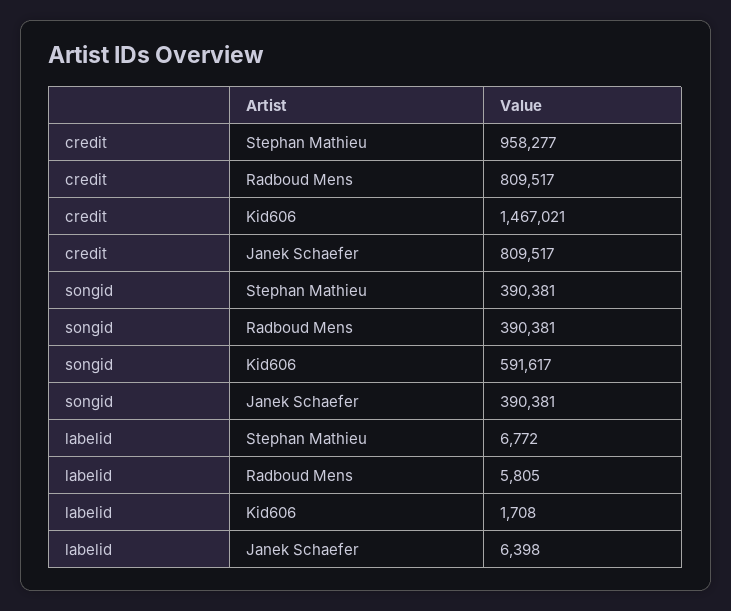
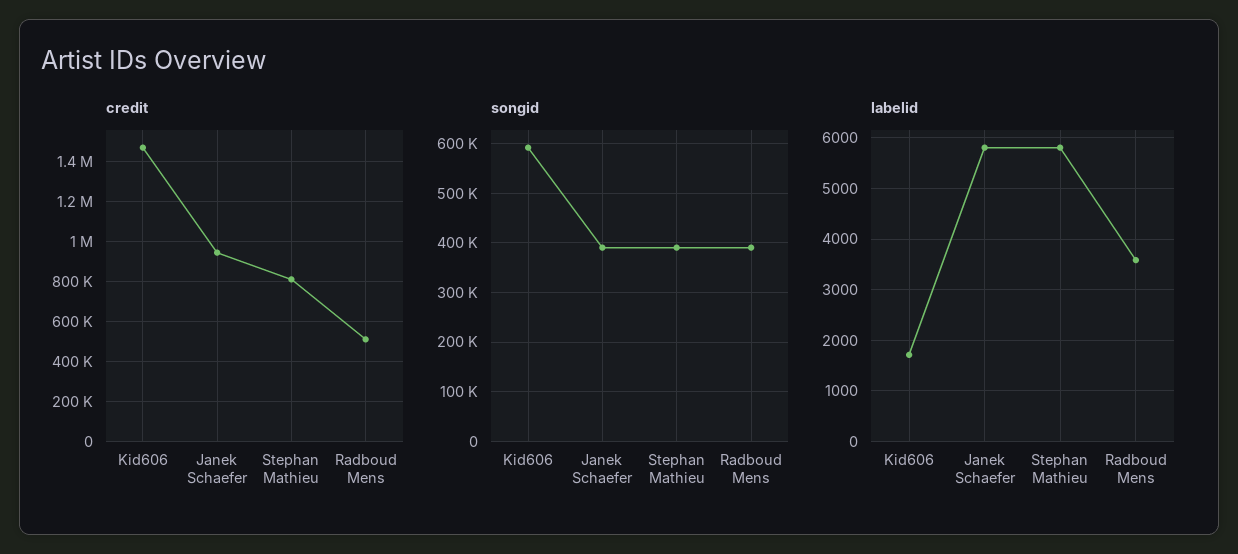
credit, Stephan Mathieu: 958277 -> 800000
credit, Radboud Mens: 809517 -> 500000
credit, Janek Schaefer: 809517 -> 950000
labelid, Stephan Mathieu: 6772 -> 5800
labelid, Radboud Mens: 5805 -> 3600
labelid, Janek Schaefer: 6398 -> 5800

